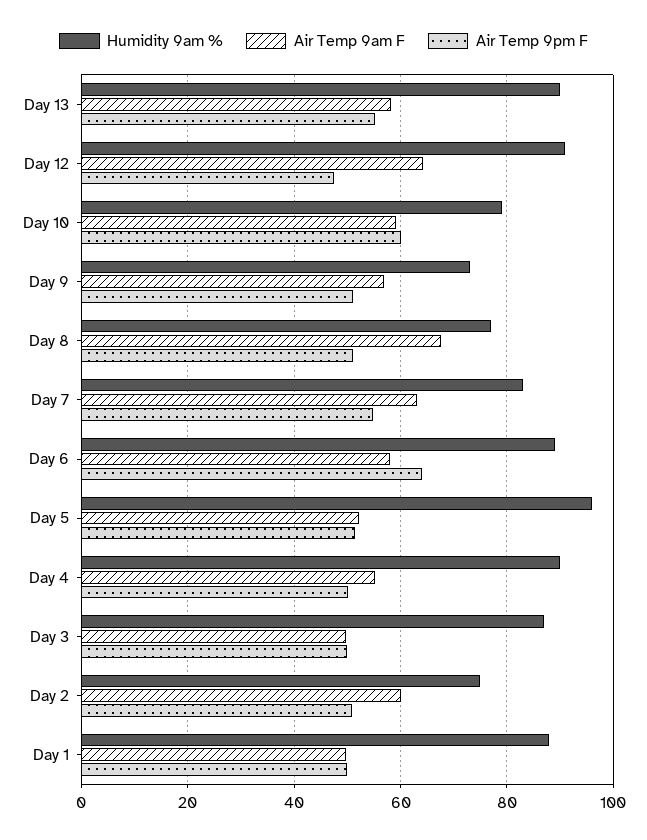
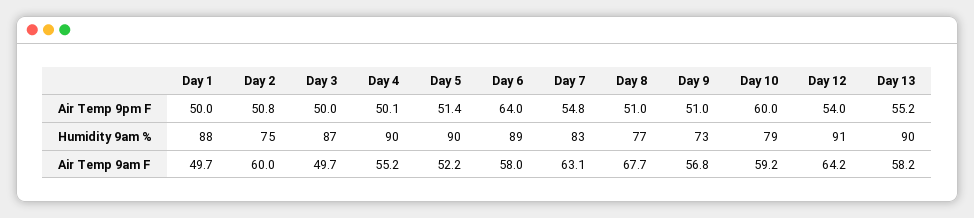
Air Temp 9pm F, Day 12: 48 -> 54
Humidity 9am %, Day 5: 96 -> 90

